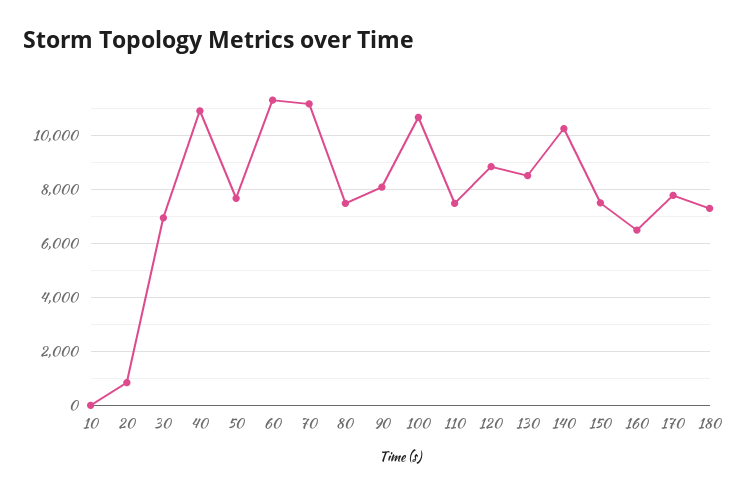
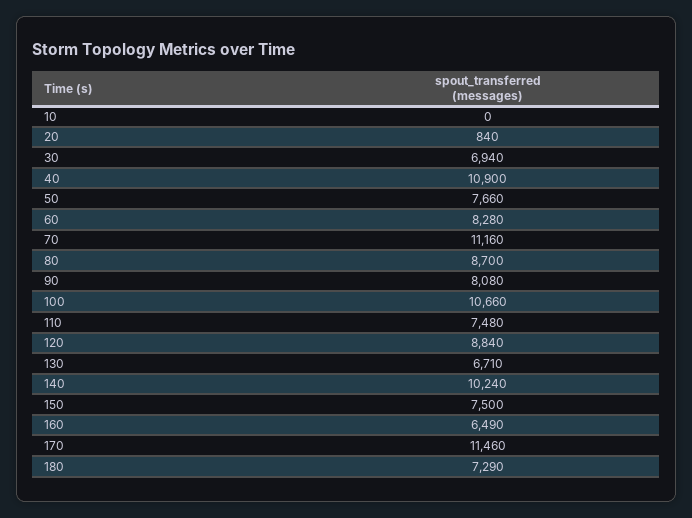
60: 11250 -> 8280
80: 7500 -> 8700
130: 8500 -> 6710
170: 7750 -> 11460

